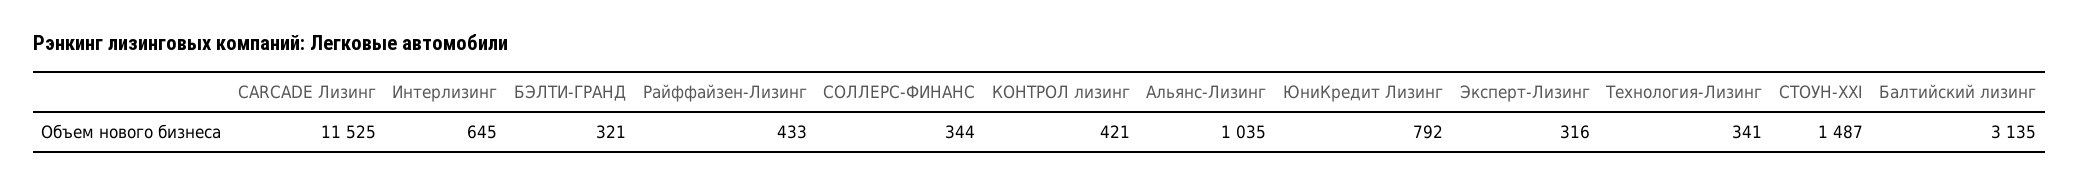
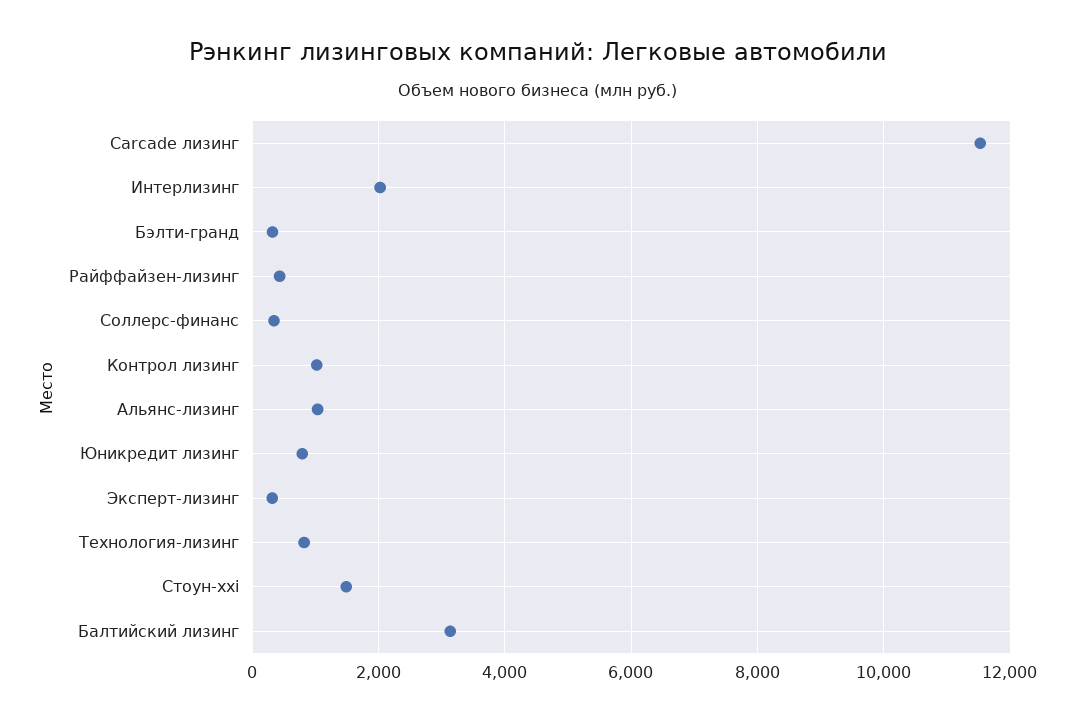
Интерлизинг: 645 -> 2000
КОНТРОЛ лизинг: 421 -> 1000
Технология-Лизинг: 341 -> 800

